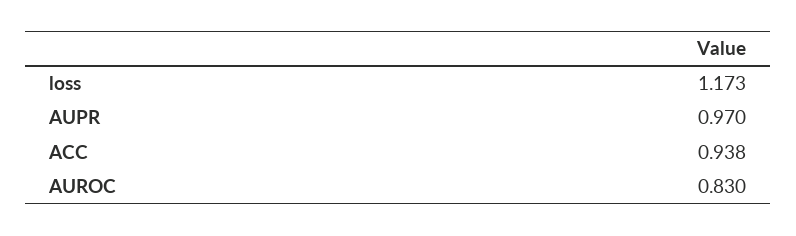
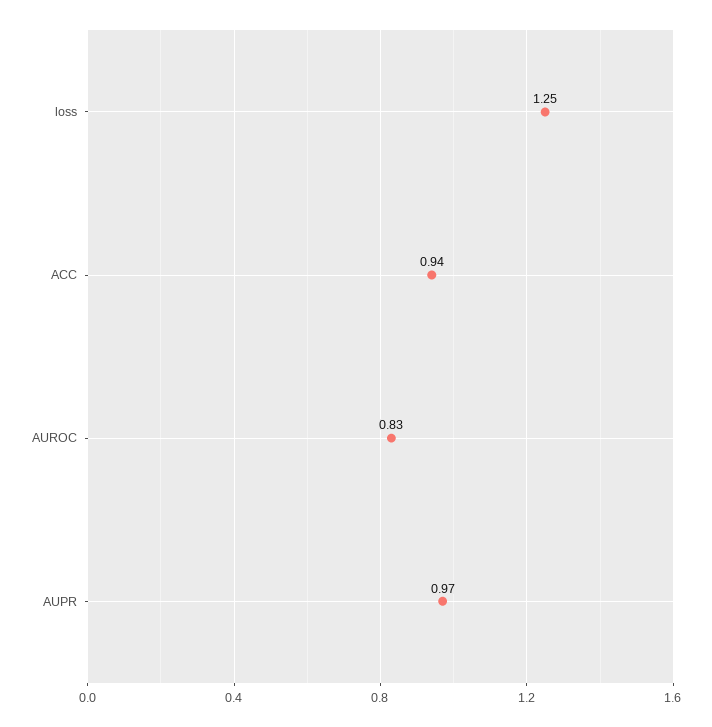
loss: 1.173 -> 1.25

